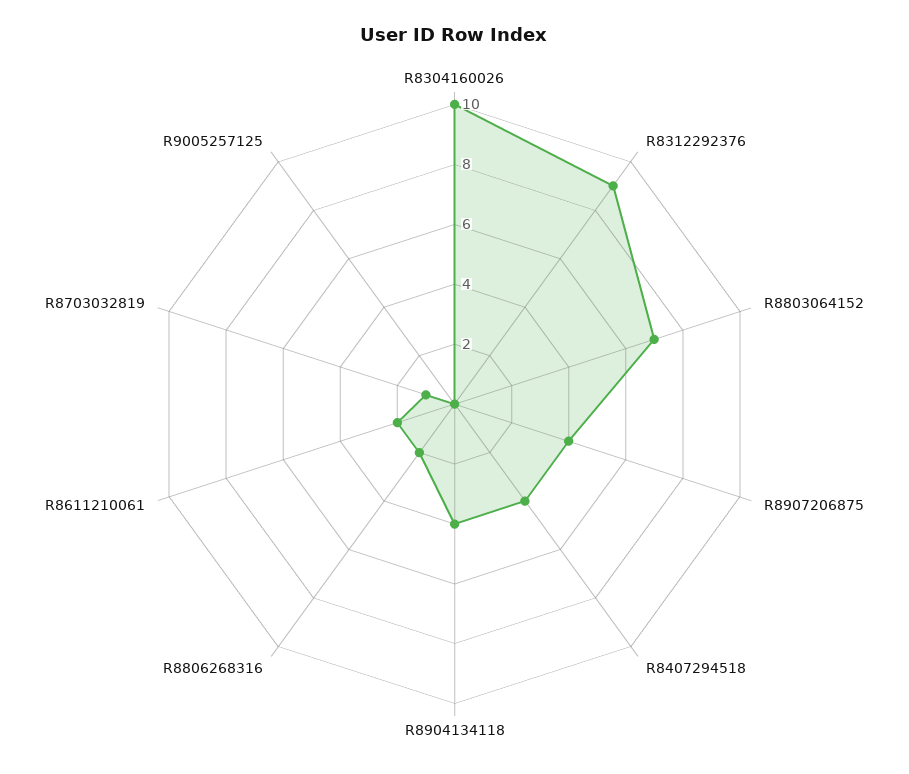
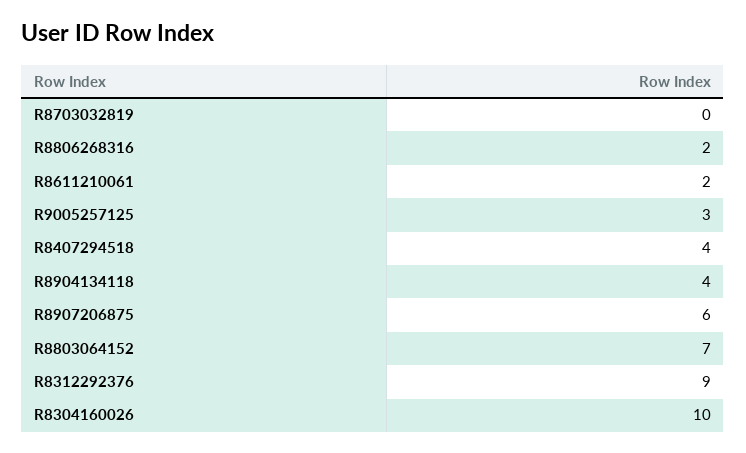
R8907206875: 4 -> 6
R8703032819: 1 -> 0
R9005257125: 0 -> 3

